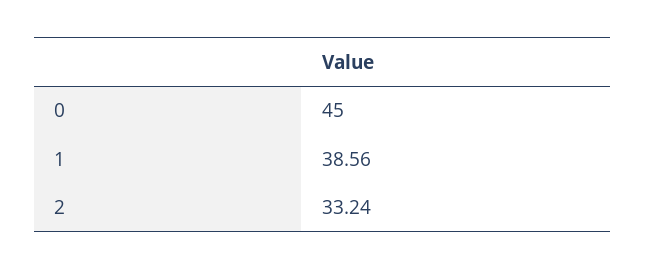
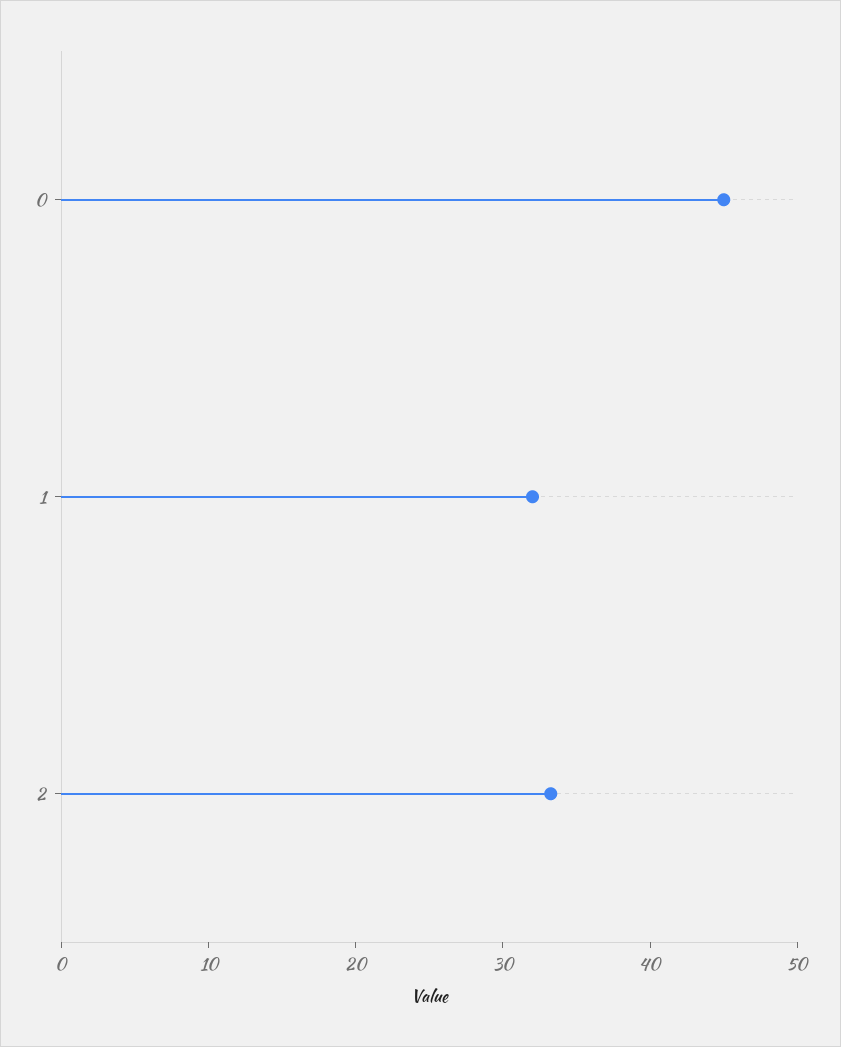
1: 38.56 -> 32

